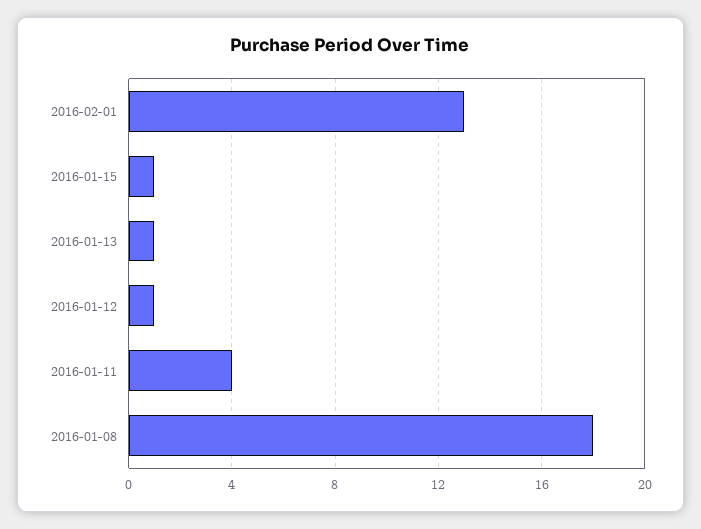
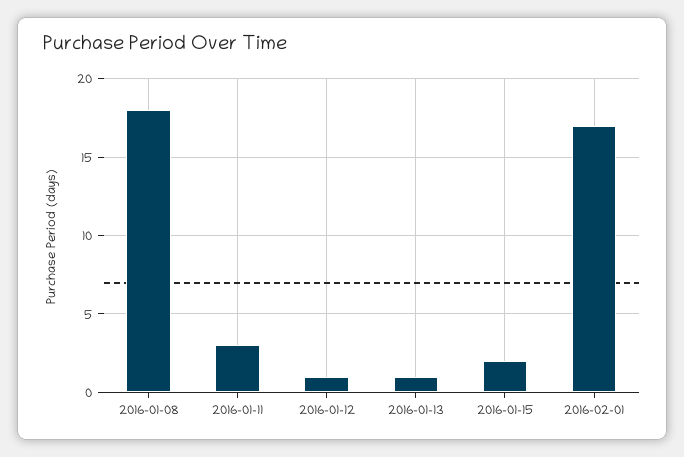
2016-02-01: 13 -> 17
2016-01-15: 1 -> 2
2016-01-11: 4 -> 3

